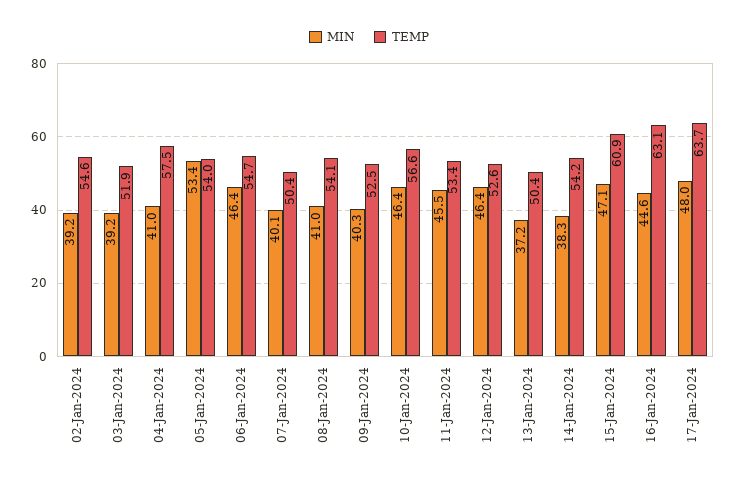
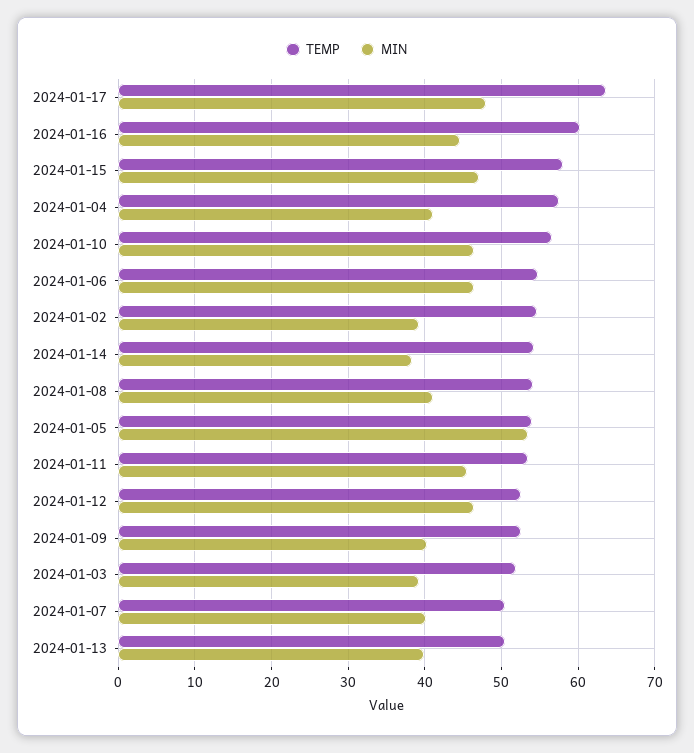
MIN, 13-Jan-2024: 37.2 -> 40
TEMP, 15-Jan-2024: 60.9 -> 58
TEMP, 16-Jan-2024: 63.1 -> 60

